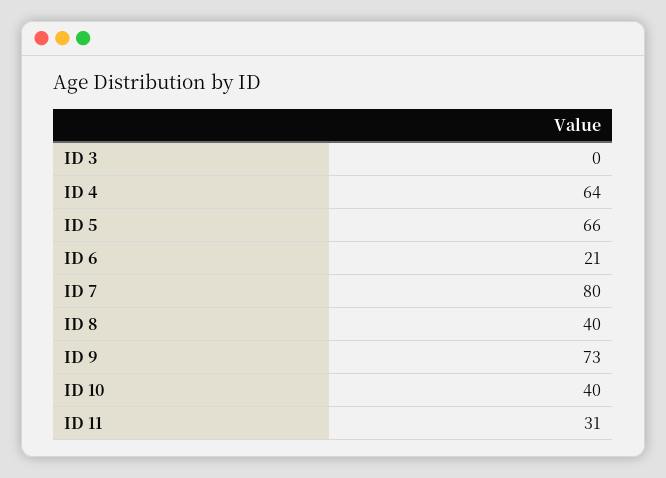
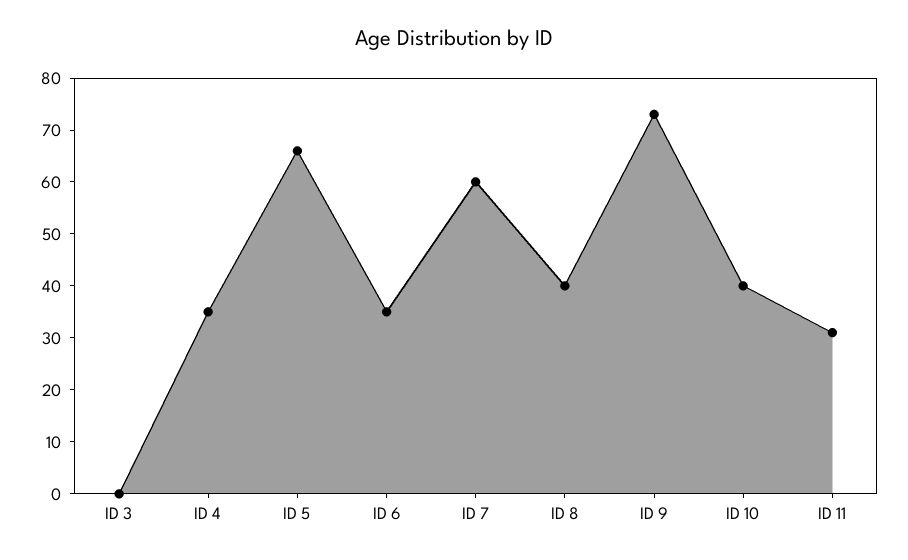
ID 4: 64 -> 35
ID 6: 21 -> 35
ID 7: 80 -> 60

